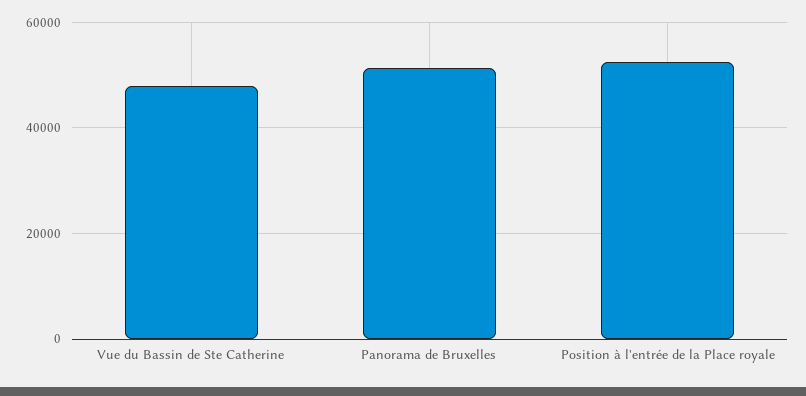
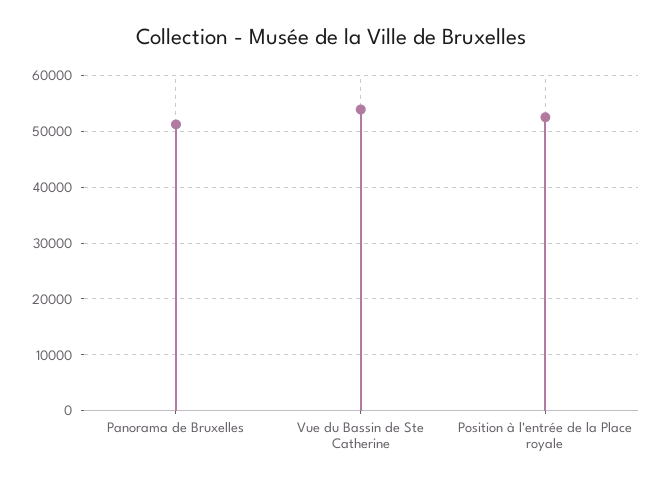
Vue du Bassin de Ste Catherine: 48000 -> 54000

